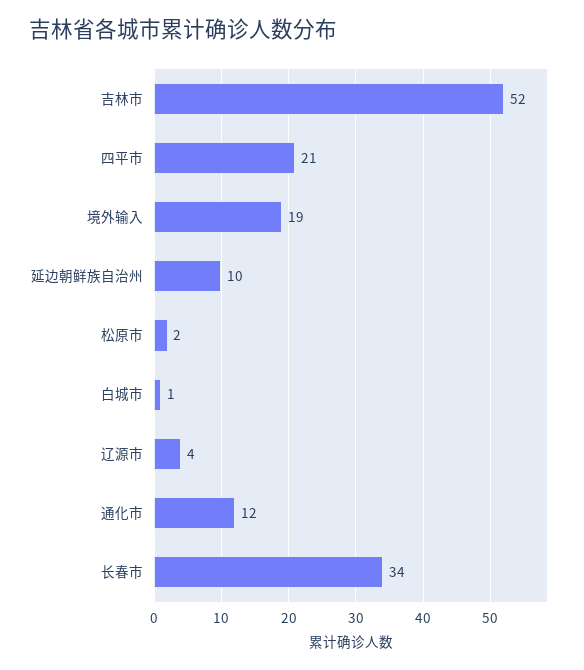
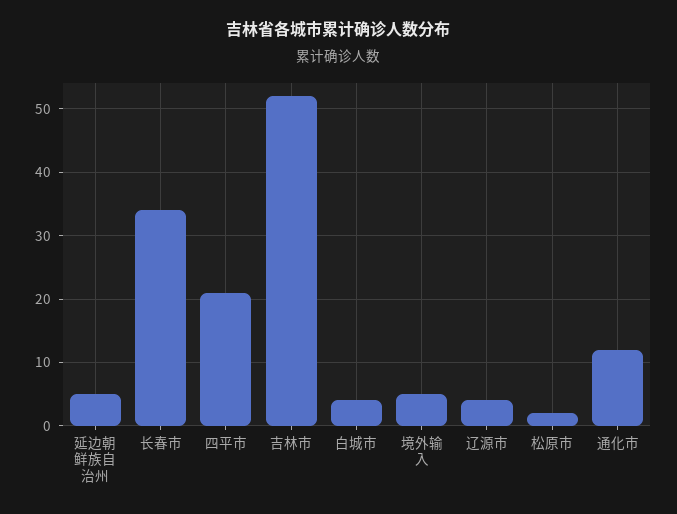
境外输入: 19 -> 5
延边朝鲜族自治州: 10 -> 5
白城市: 1 -> 4

